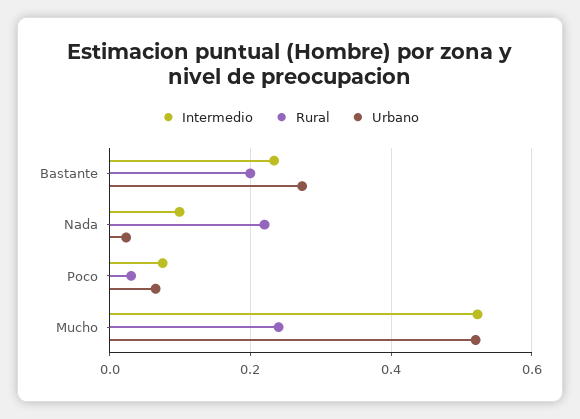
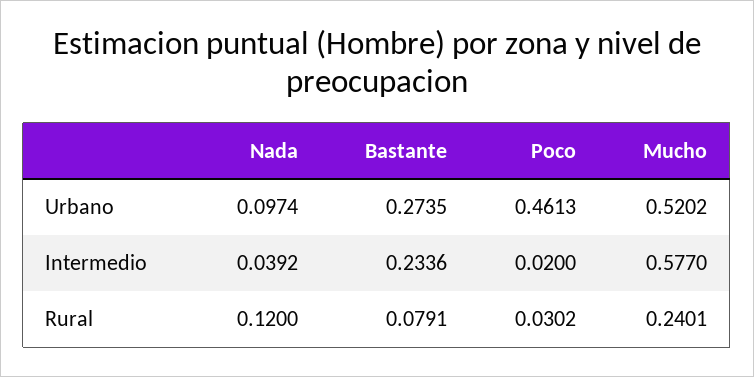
Rural, Bastante: 0.2 -> 0.0791
Intermedio, Nada: 0.1 -> 0.0392
Rural, Nada: 0.22 -> 0.12
Urbano, Nada: 0.02 -> 0.0974
Intermedio, Poco: 0.08 -> 0.02
Urbano, Poco: 0.06 -> 0.4613
Intermedio, Mucho: 0.52 -> 0.577

